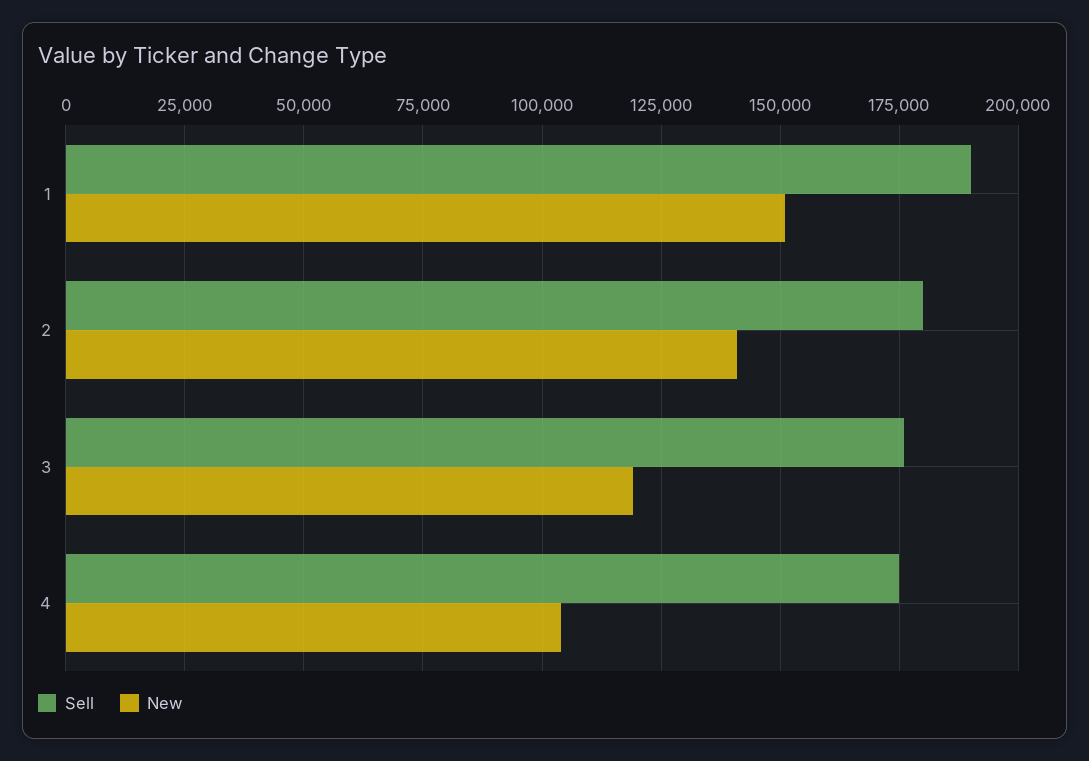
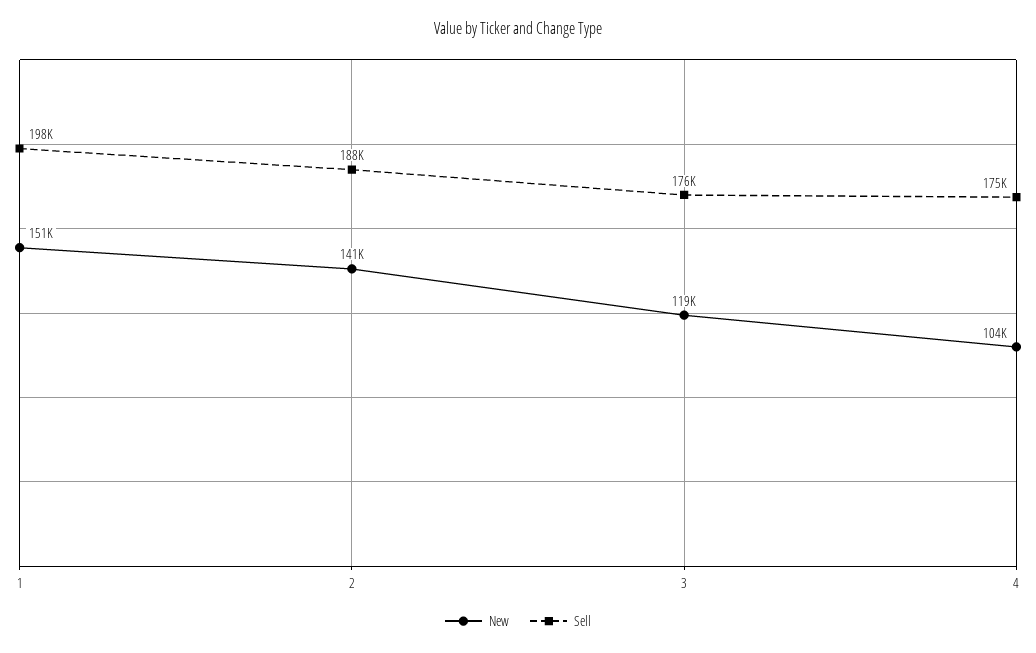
Sell, 1: 190000 -> 198000
Sell, 2: 180000 -> 188000

